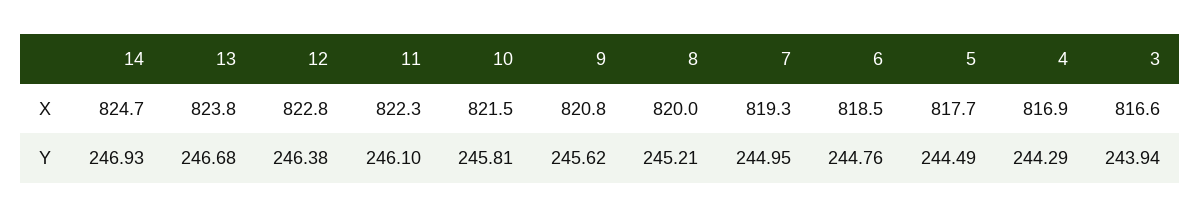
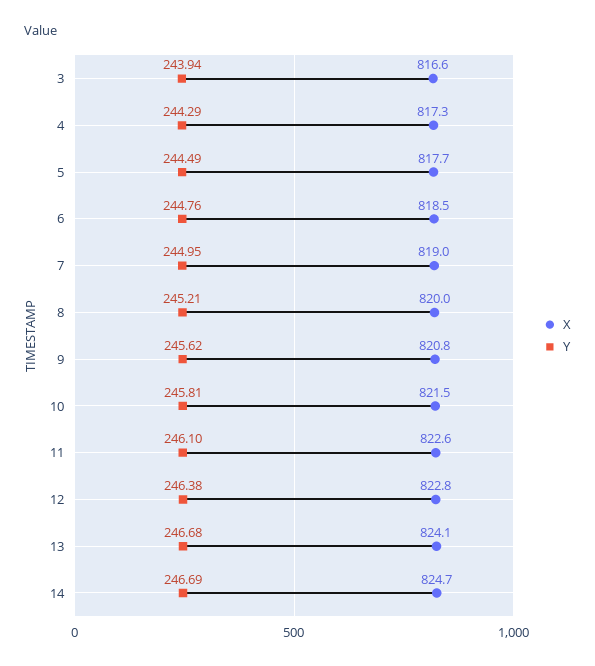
X, 13: 823.8 -> 824.1
X, 11: 822.3 -> 822.6
X, 7: 819.3 -> 819
X, 4: 816.9 -> 817.3
Y, 14: 246.93 -> 246.69

